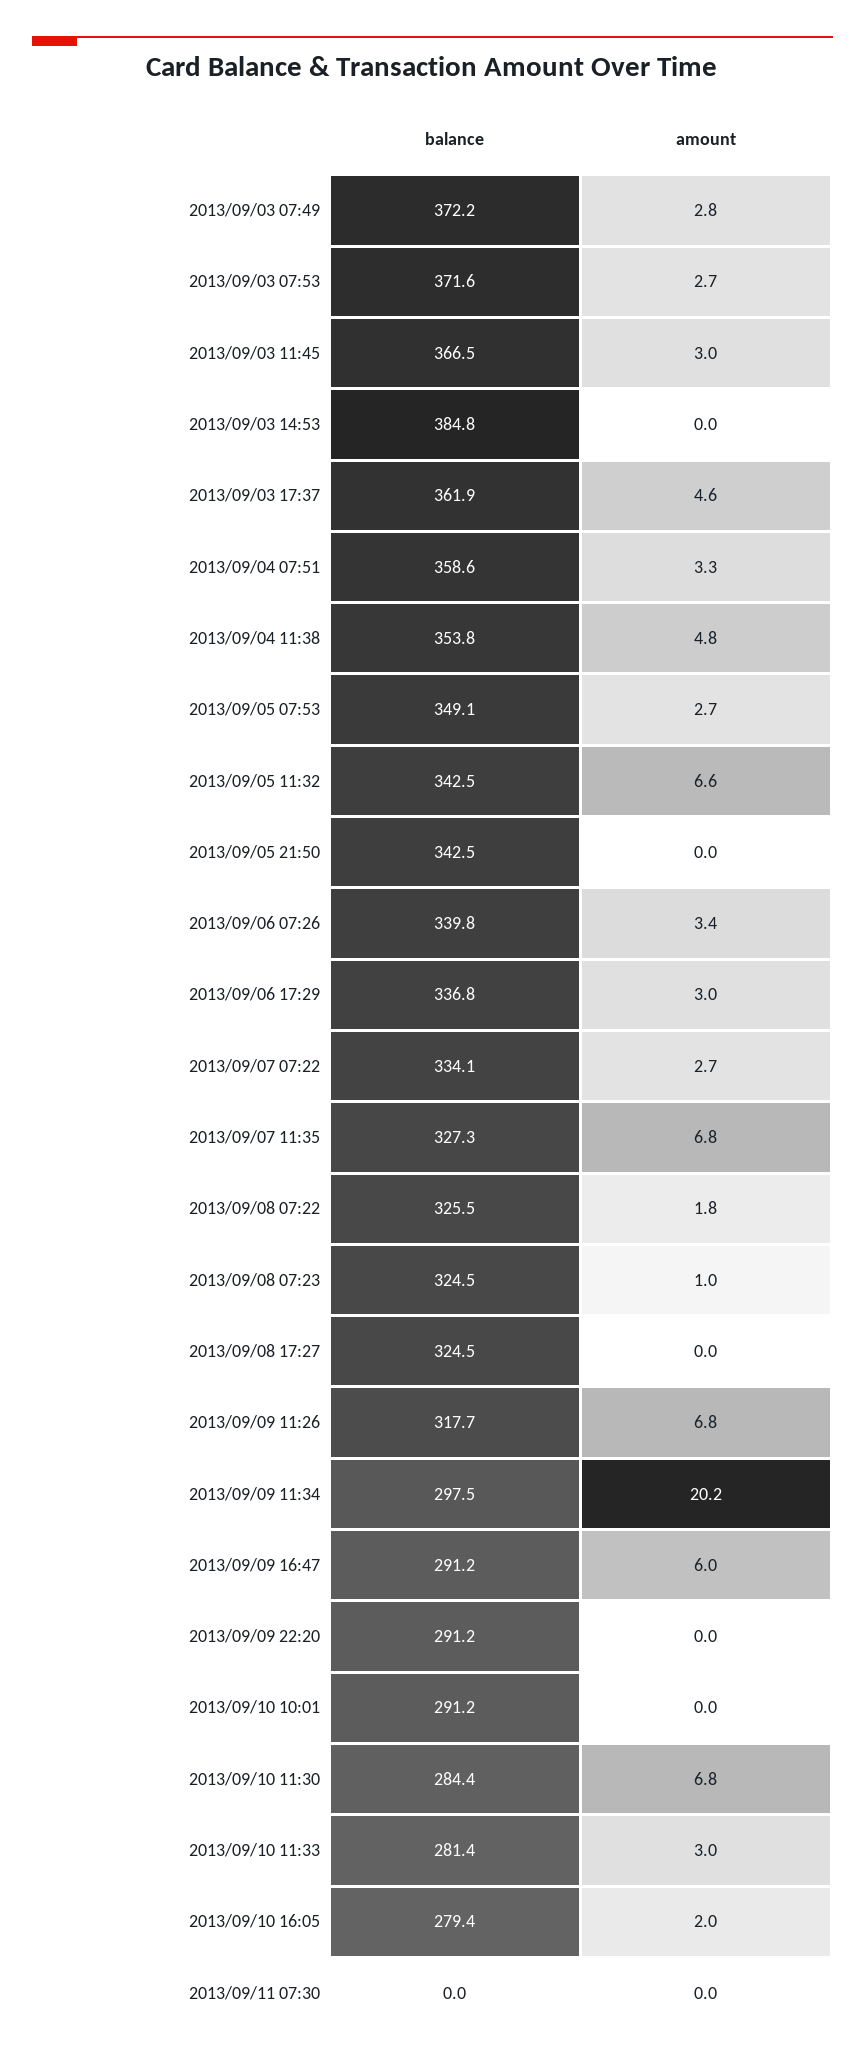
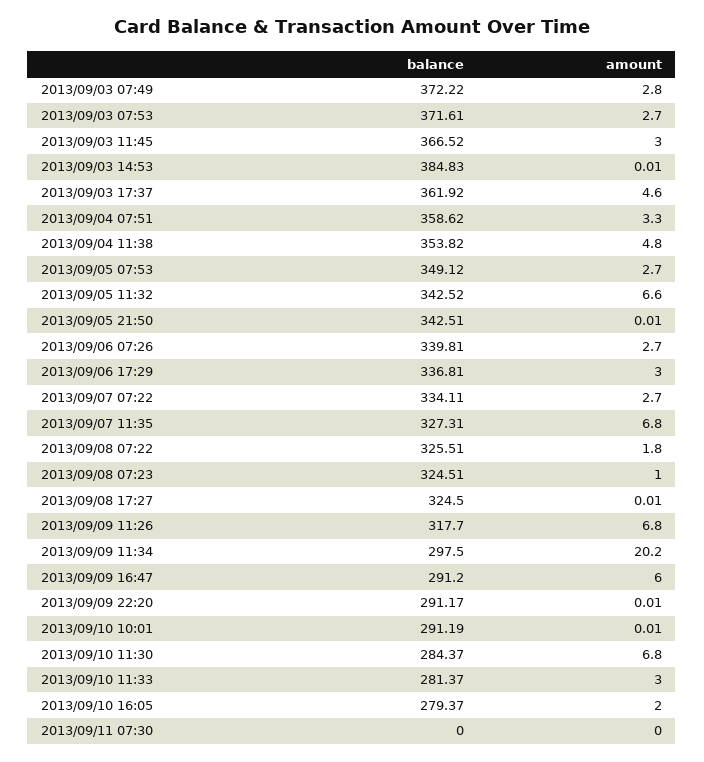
amount, 2013/09/06 07:26: 3.4 -> 2.7

